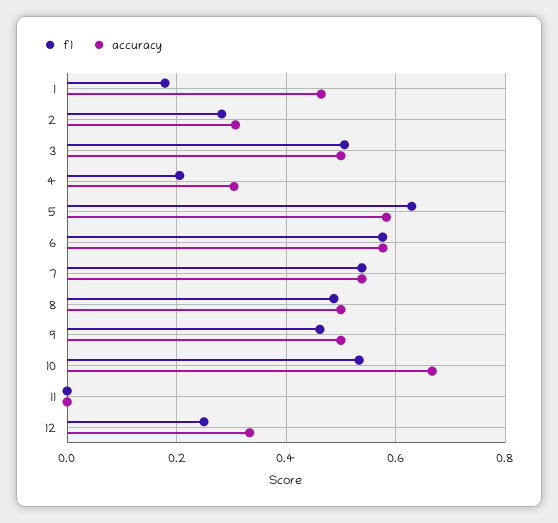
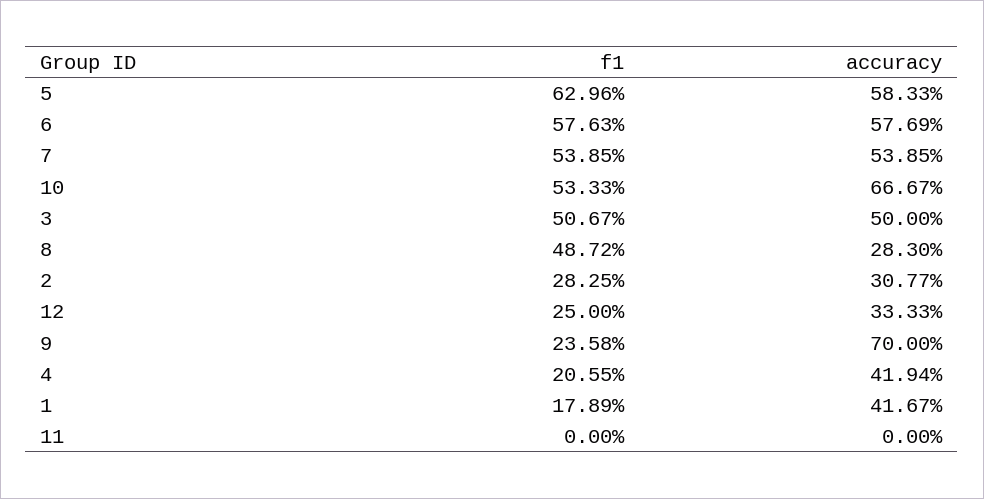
accuracy, 1: 0.46 -> 0.4167
accuracy, 4: 0.3 -> 0.4194
accuracy, 8: 0.5 -> 0.283
f1, 9: 0.46 -> 0.2358
accuracy, 9: 0.5 -> 0.7

